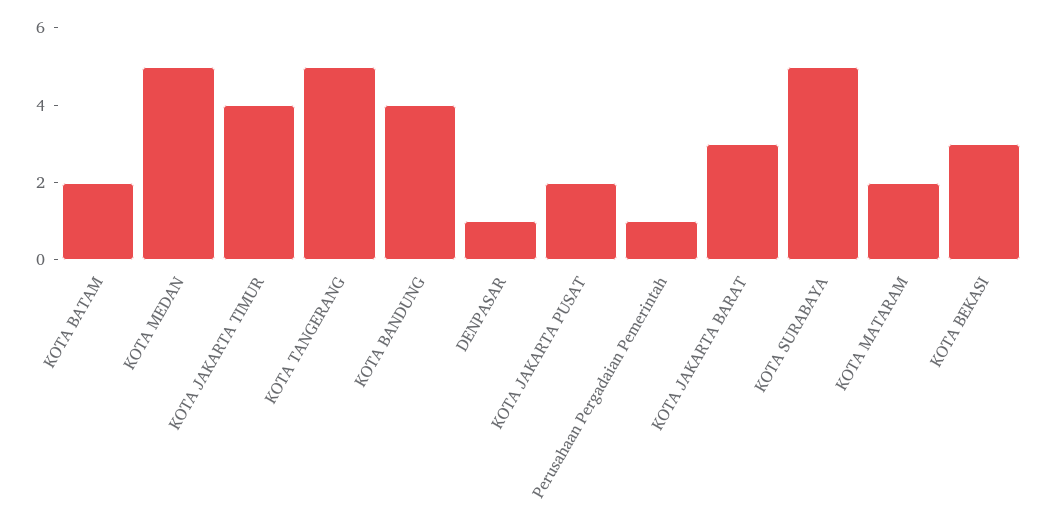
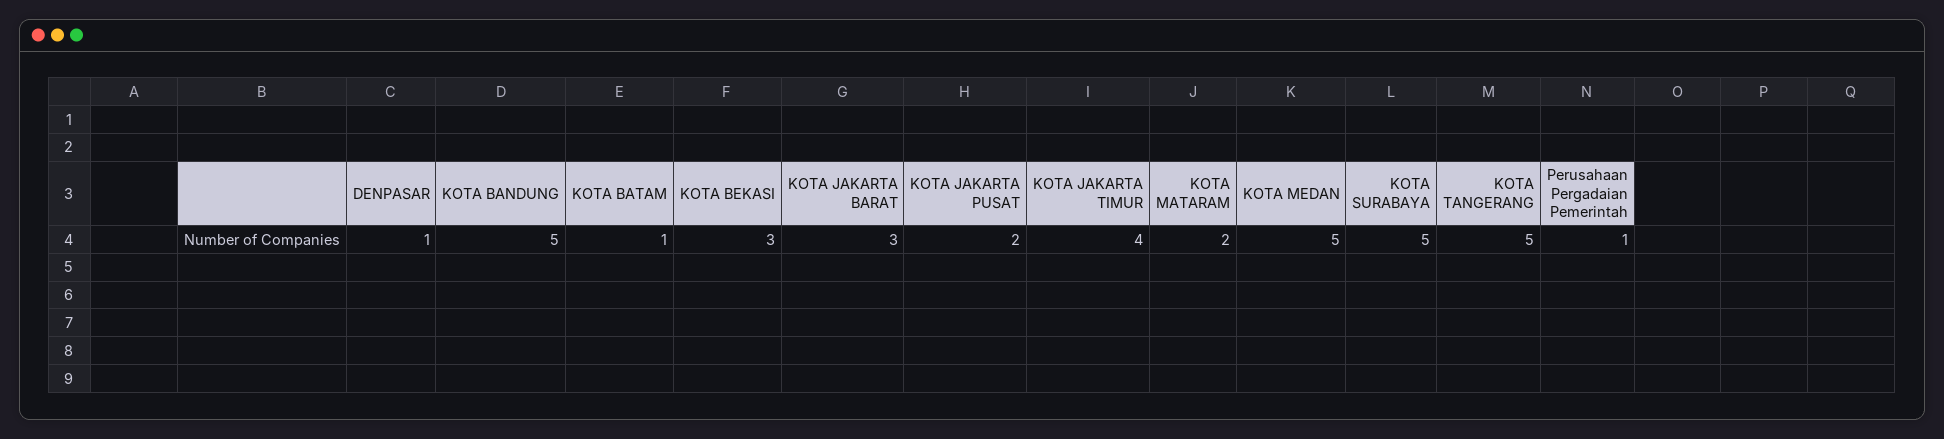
KOTA BATAM: 2 -> 1
KOTA BANDUNG: 4 -> 5

